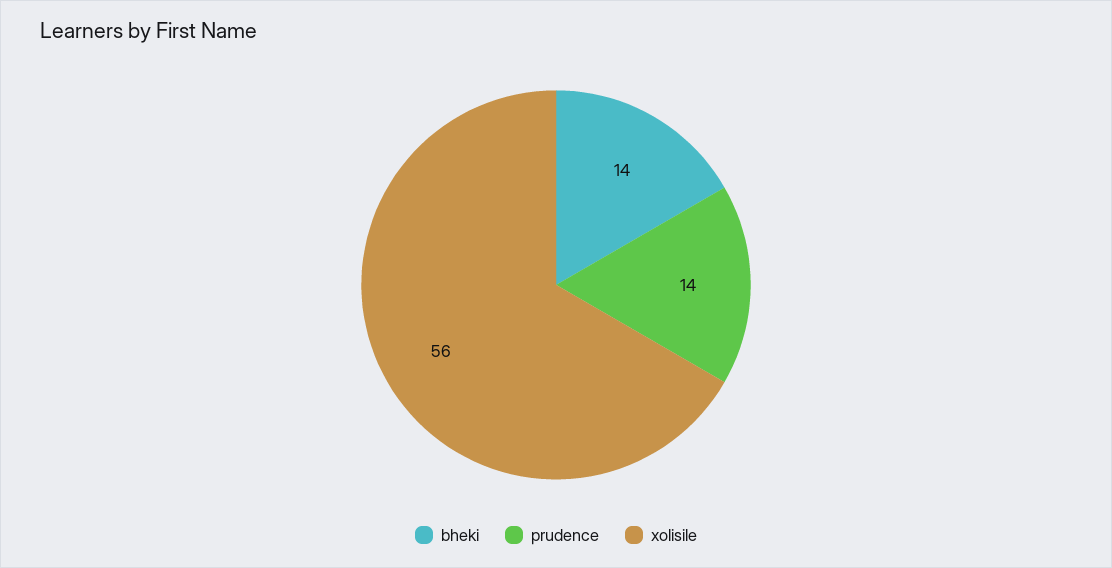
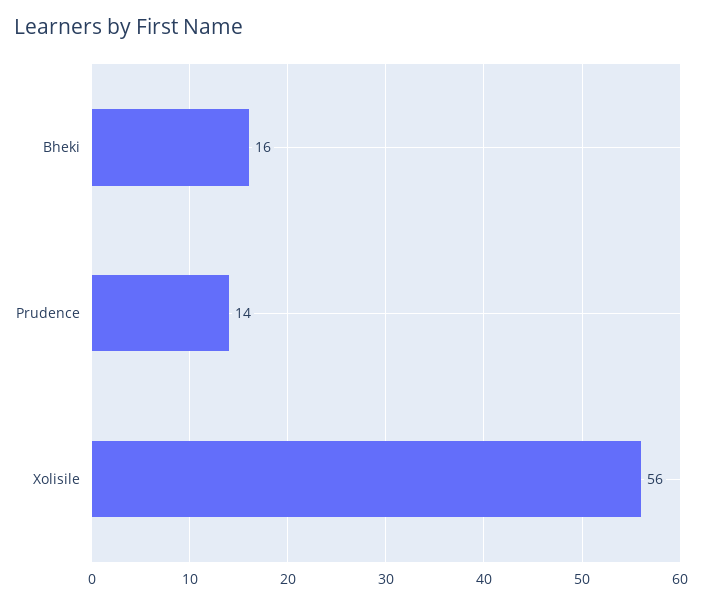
bheki: 14 -> 16

